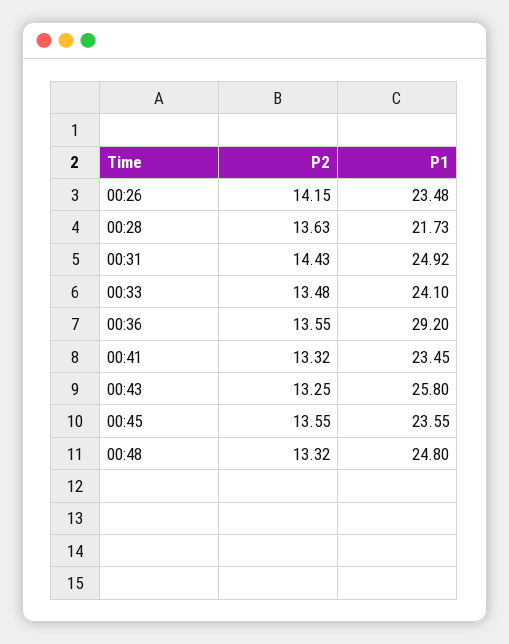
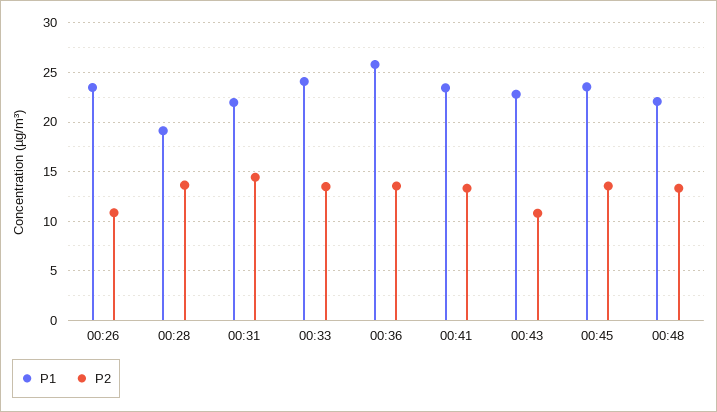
P2, 00:26: 14.15 -> 11
P1, 00:28: 21.73 -> 19
P1, 00:31: 24.92 -> 22
P1, 00:36: 29.2 -> 26
P2, 00:43: 13.25 -> 11
P1, 00:43: 25.8 -> 23
P1, 00:48: 24.8 -> 22

